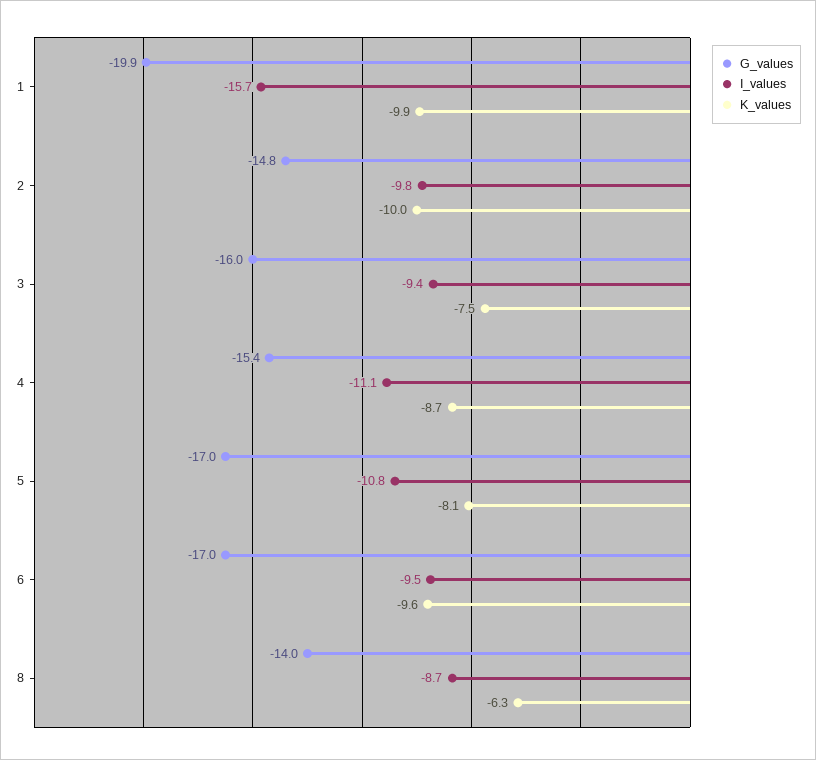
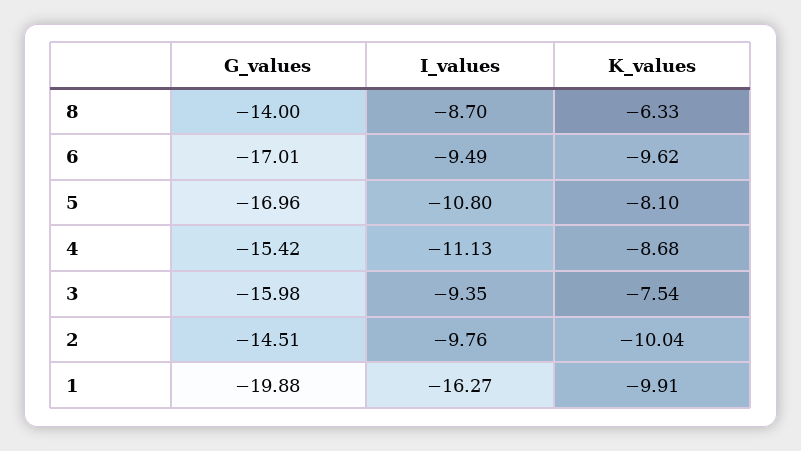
I_values, 1: -15.7 -> -16.27
G_values, 2: -14.8 -> -14.51

